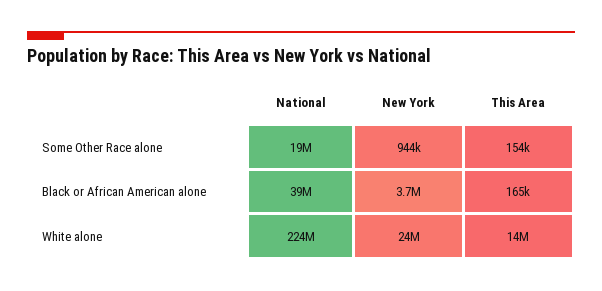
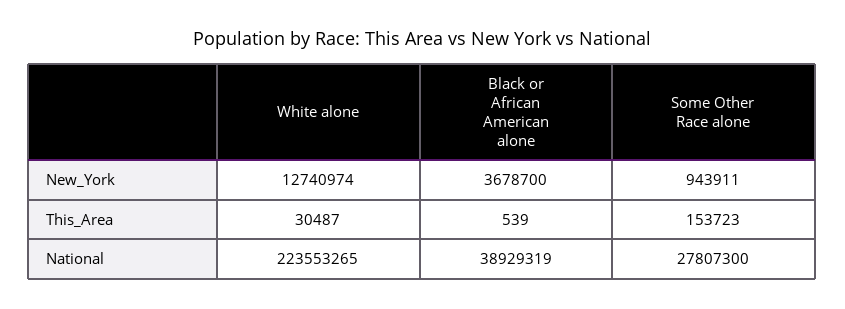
National, Some Other Race alone: 19000000 -> 27807300
This Area, Black or African American alone: 165000 -> 539
New York, White alone: 24000000 -> 12740974
This Area, White alone: 14000000 -> 30487

